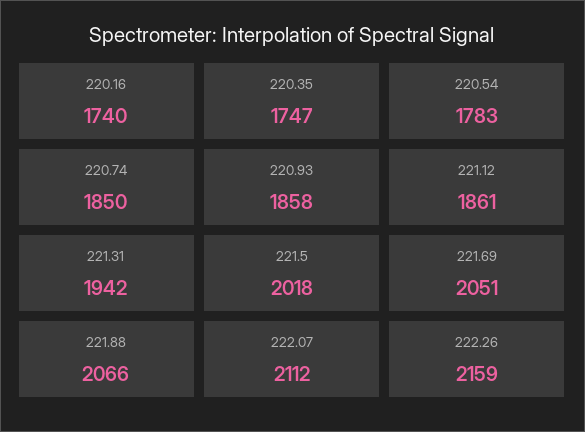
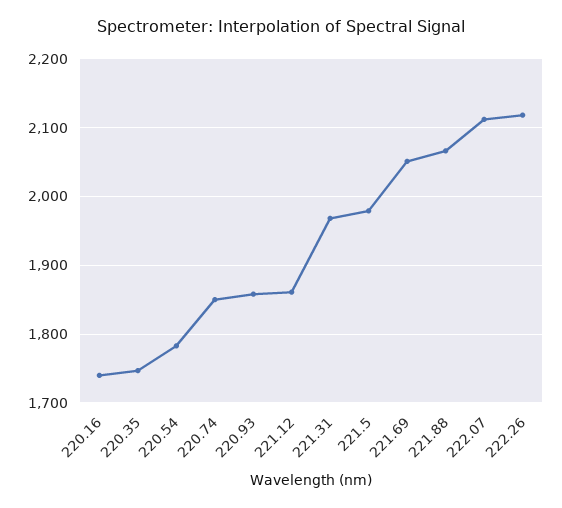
221.31: 1942 -> 1970
221.5: 2018 -> 1980
222.26: 2159 -> 2120

